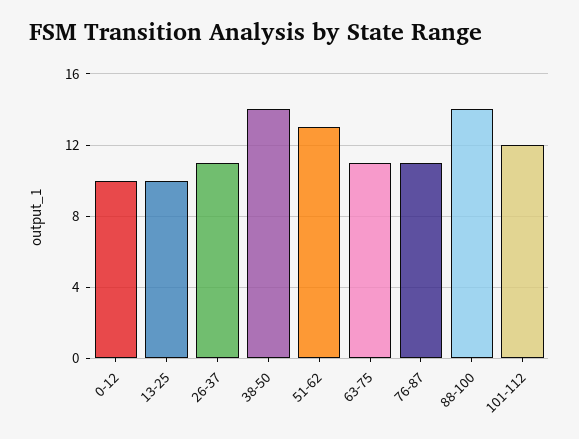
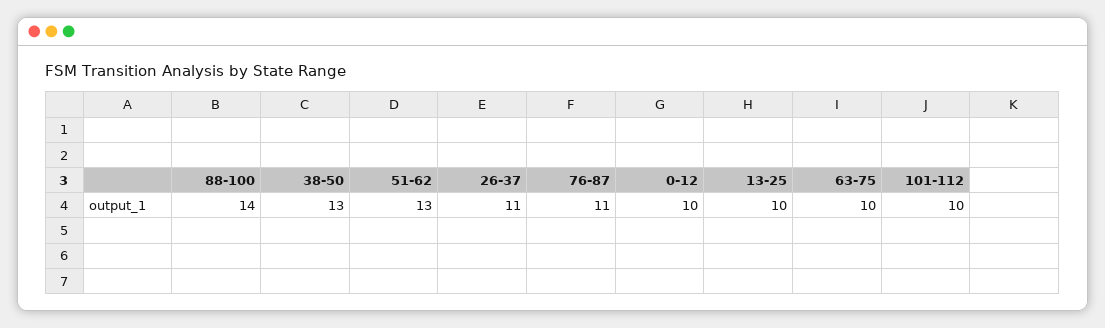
38-50: 14 -> 13
63-75: 11 -> 10
101-112: 12 -> 10

